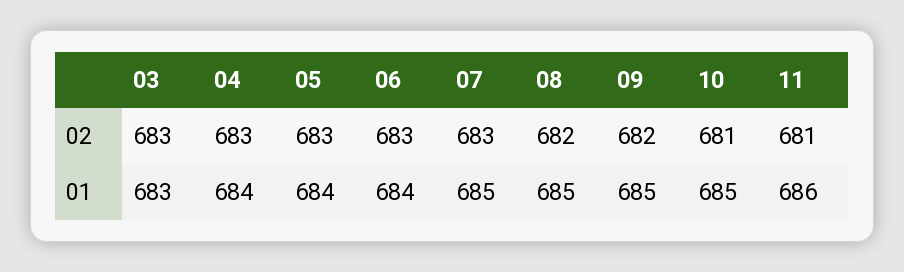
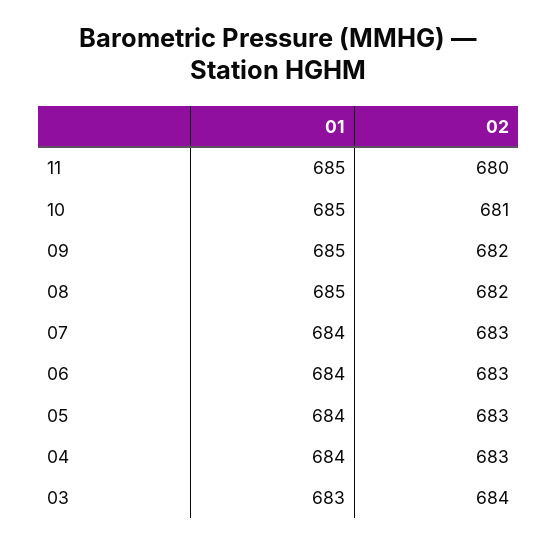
03, 02: 683 -> 684
11, 02: 681 -> 680
07, 01: 685 -> 684
11, 01: 686 -> 685

